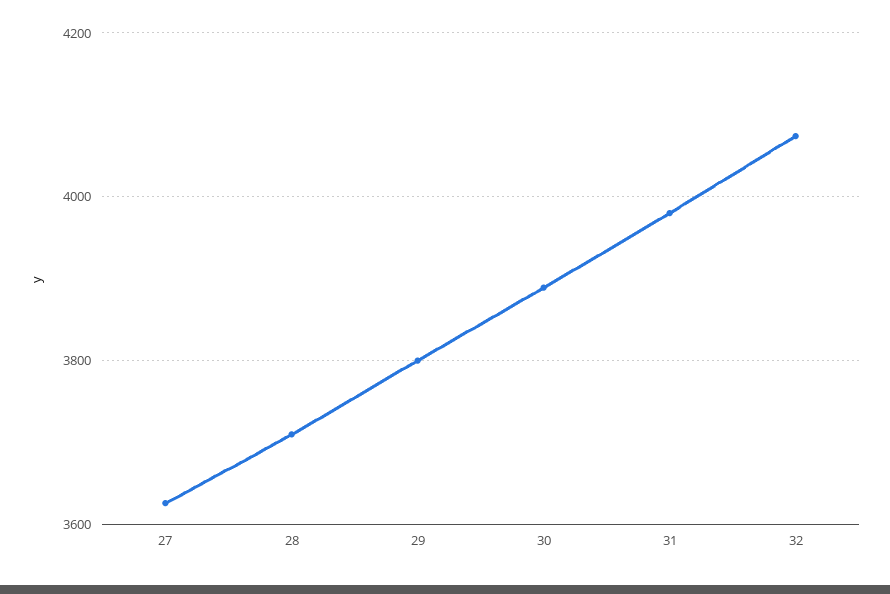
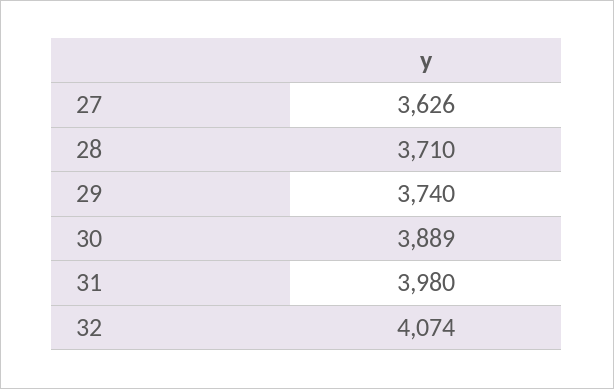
29: 3800 -> 3740

